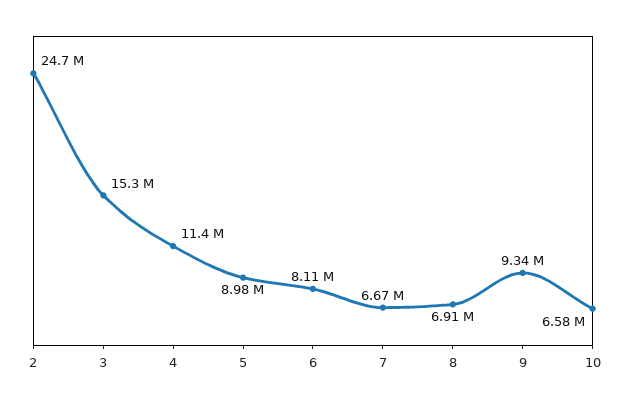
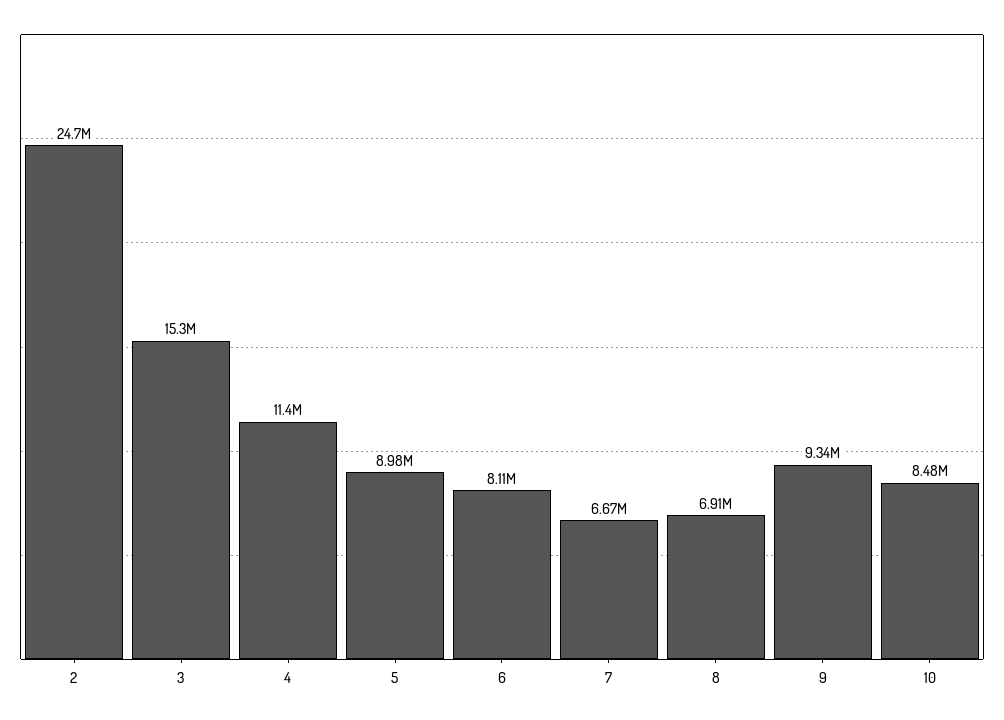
10: 6580000 -> 8480000

